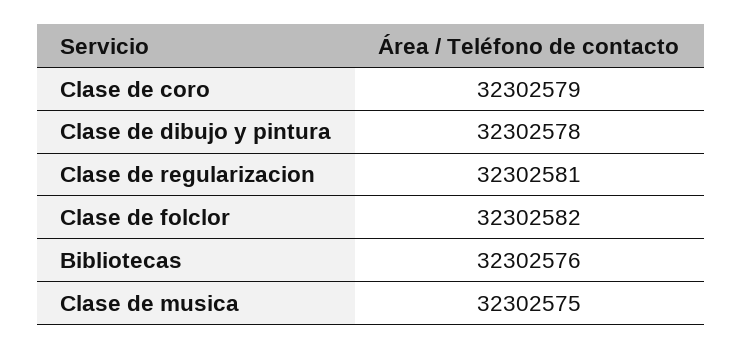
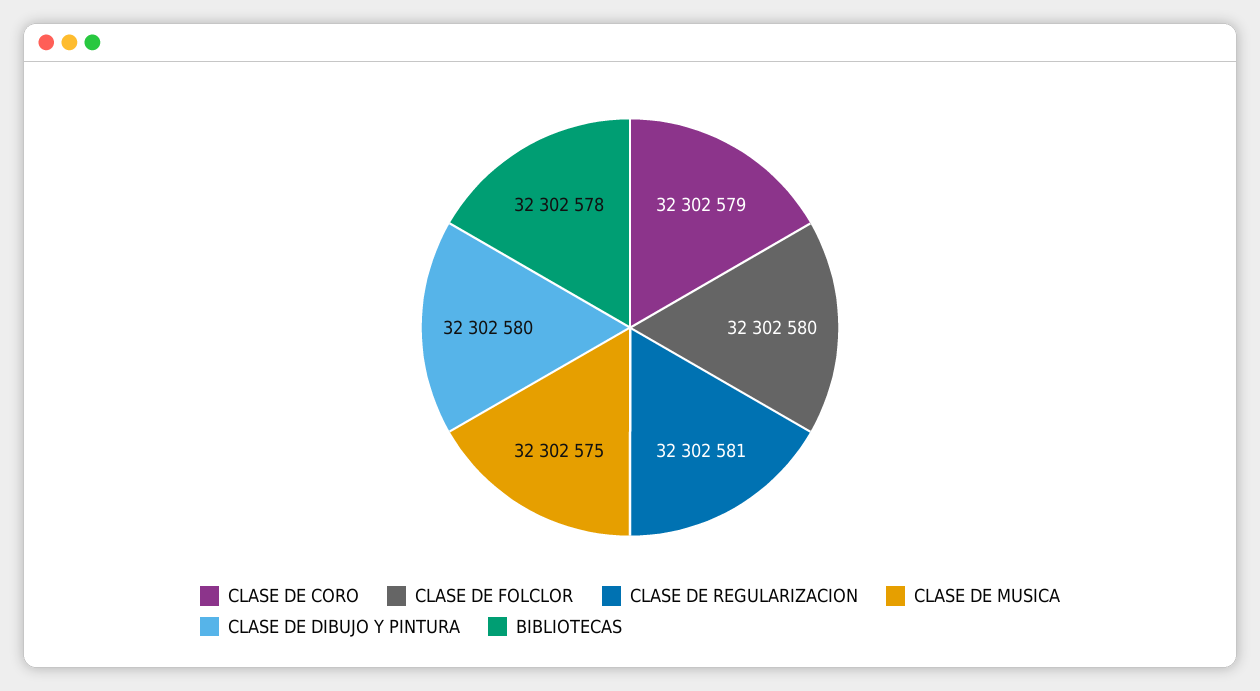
Clase de dibujo y pintura: 32302578 -> 32302580
Clase de folclor: 32302582 -> 32302580
Bibliotecas: 32302576 -> 32302578

